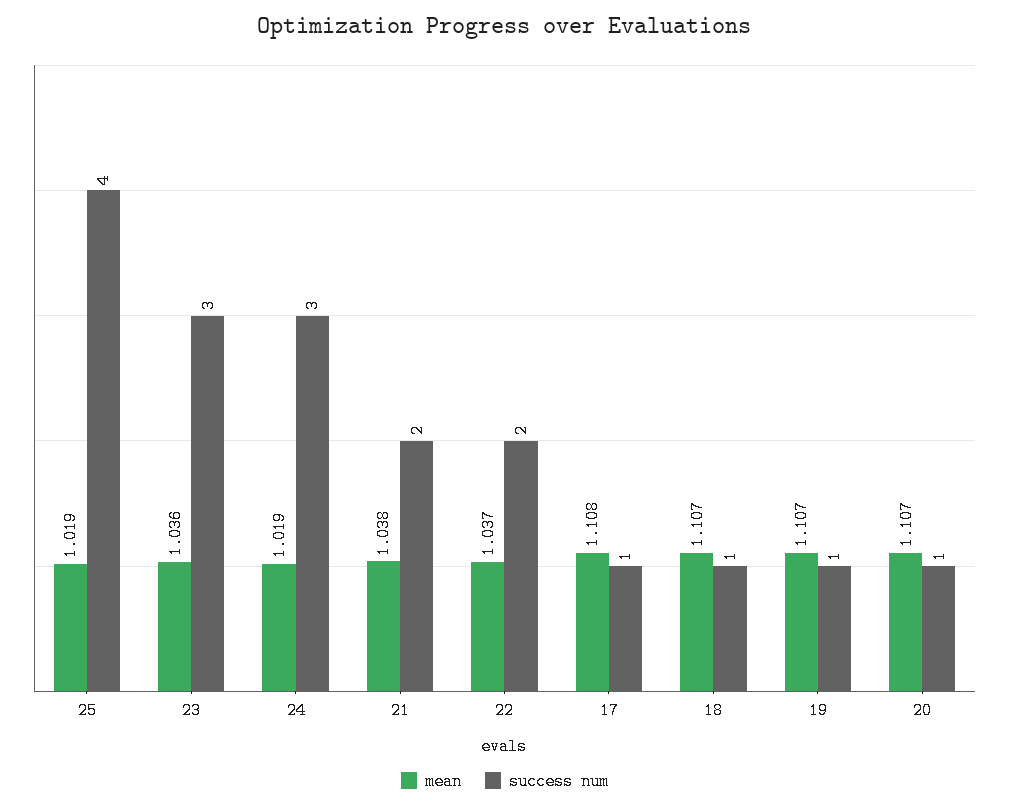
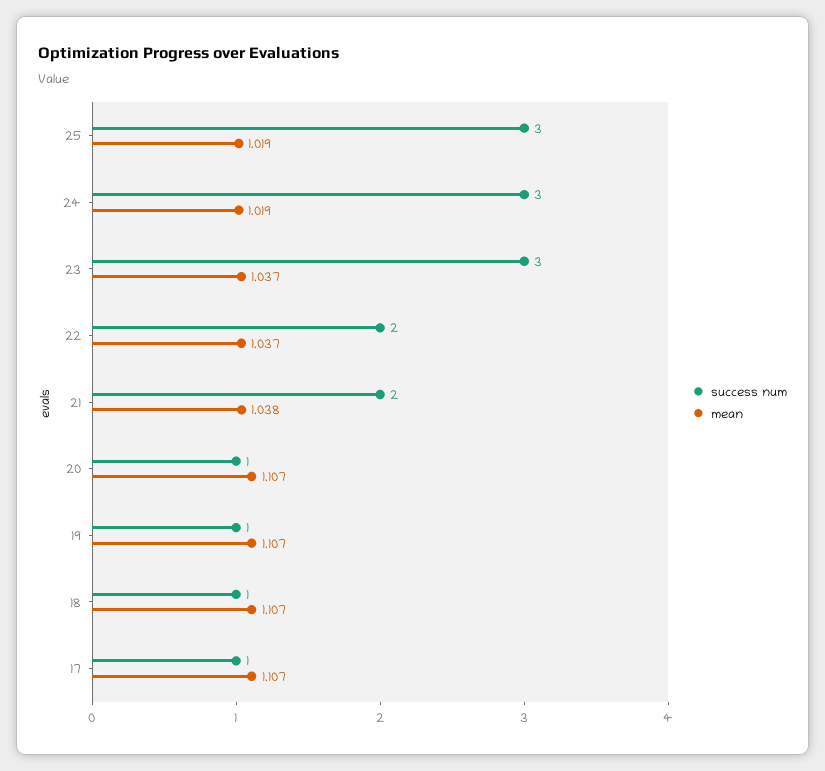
success num, 25: 4 -> 3
mean, 23: 1.036 -> 1.037
mean, 17: 1.108 -> 1.107

